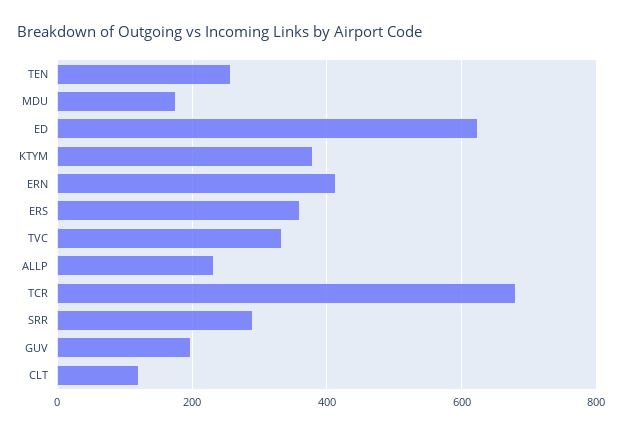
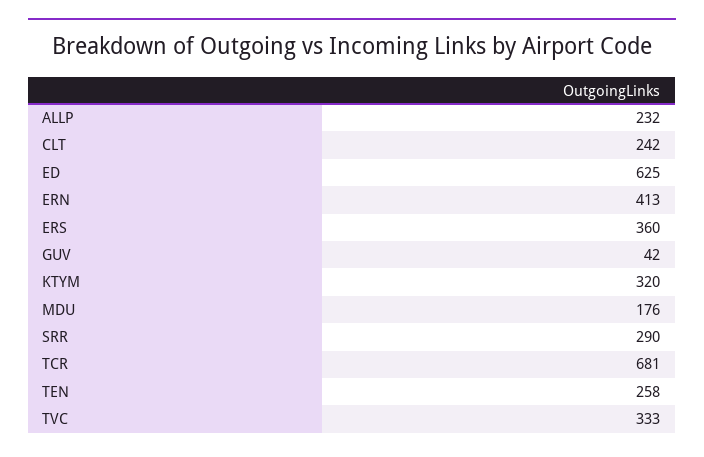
KTYM: 380 -> 320
GUV: 200 -> 42
CLT: 120 -> 242

